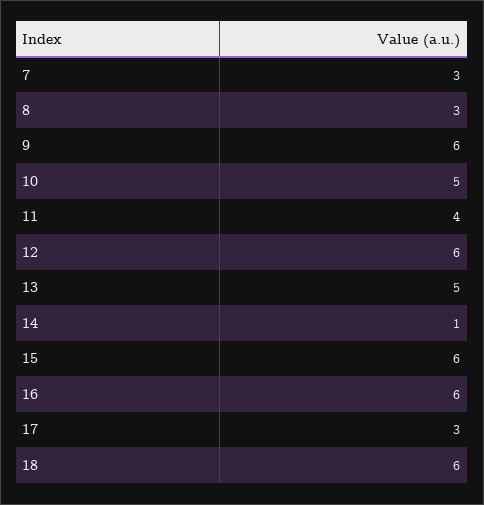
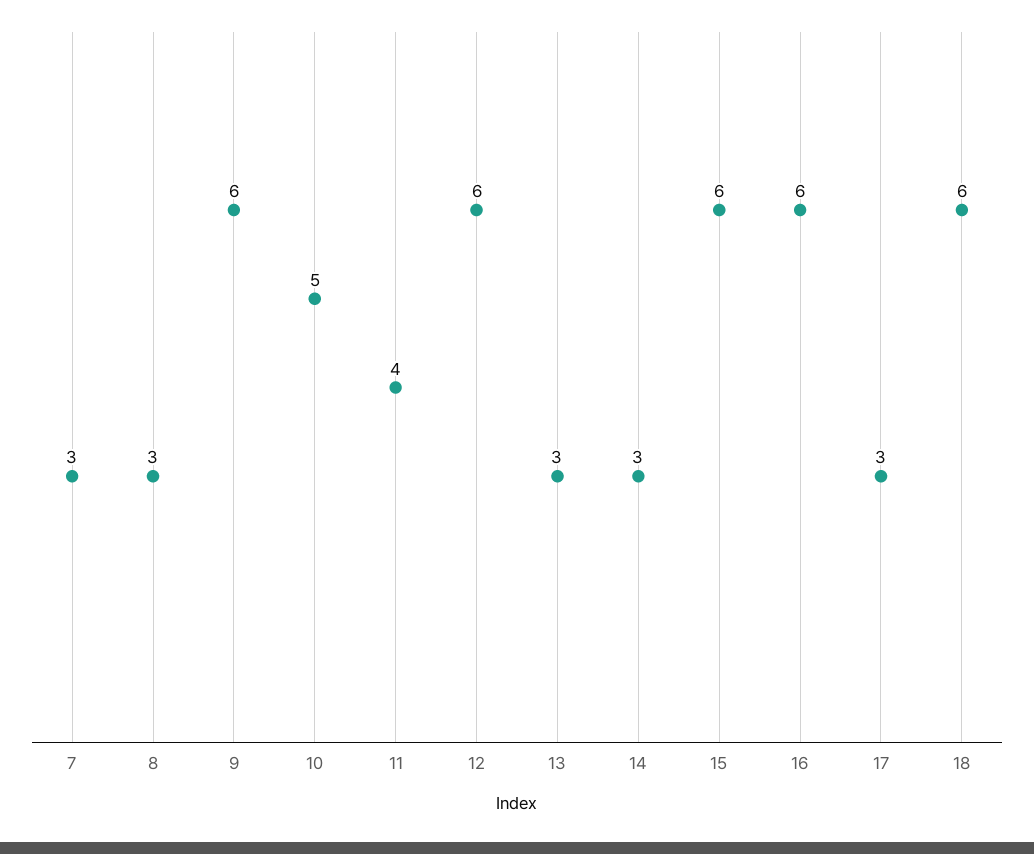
13: 5 -> 3
14: 1 -> 3

